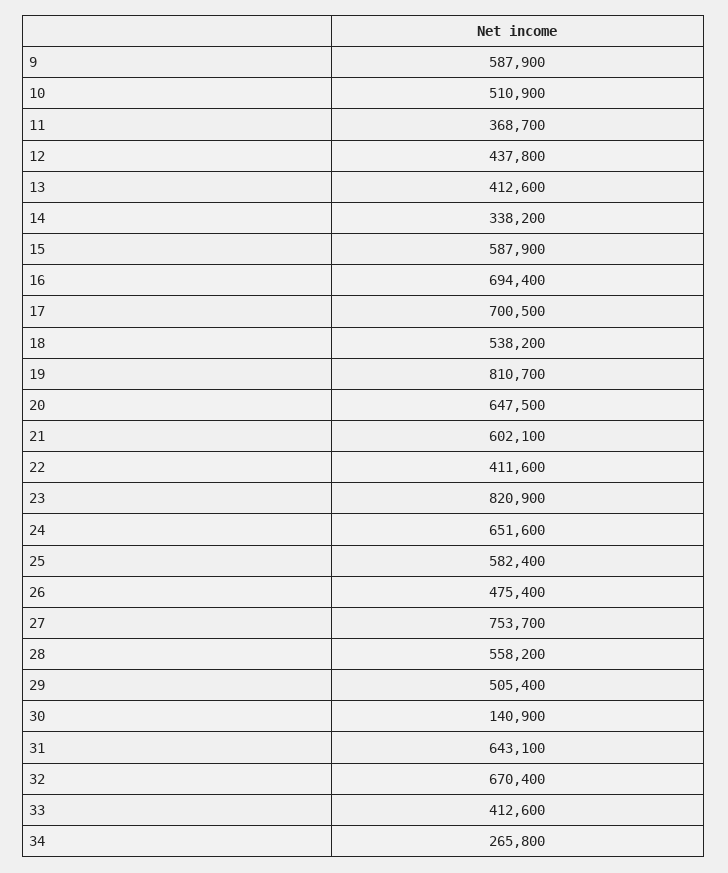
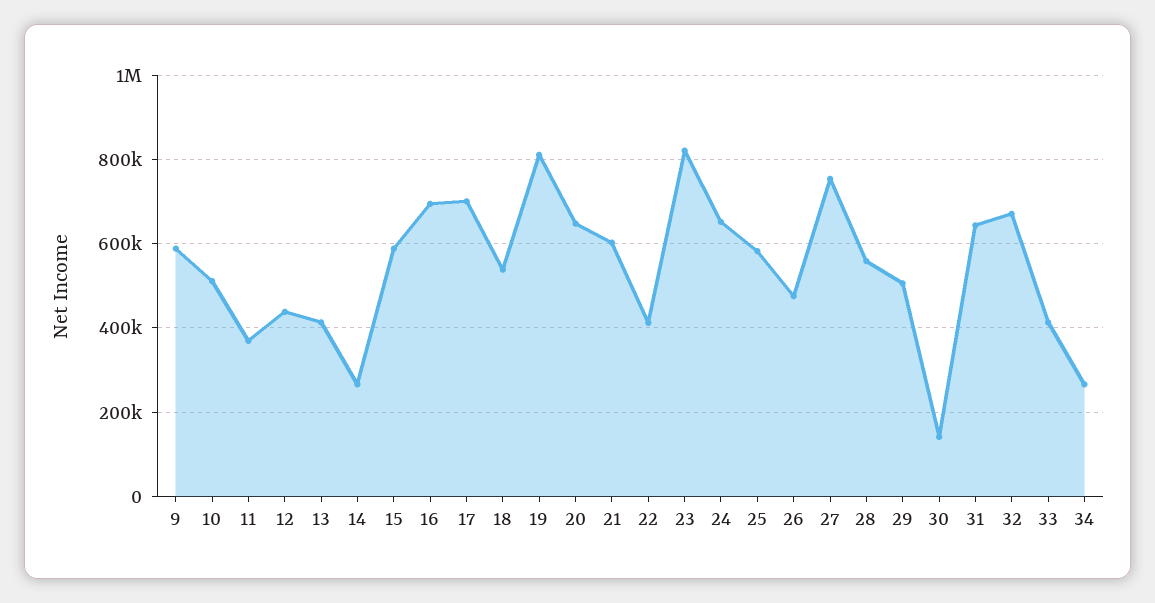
14: 338200 -> 260000

